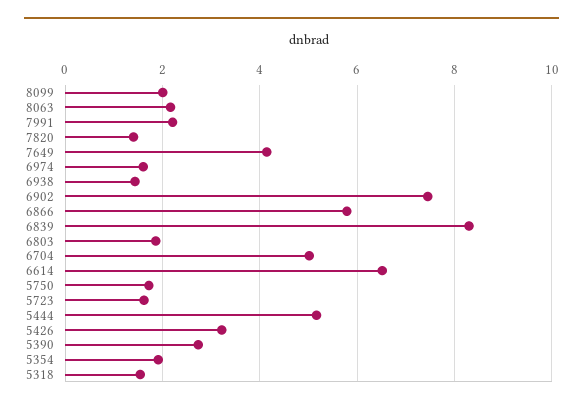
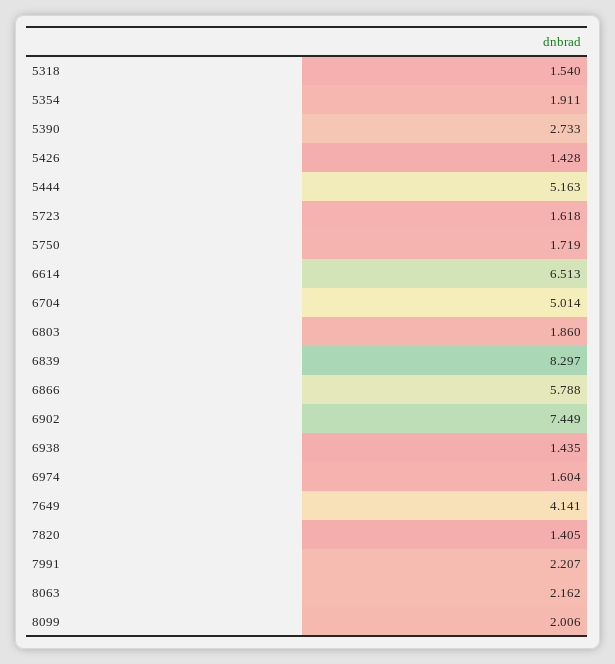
5426: 3.2 -> 1.428

